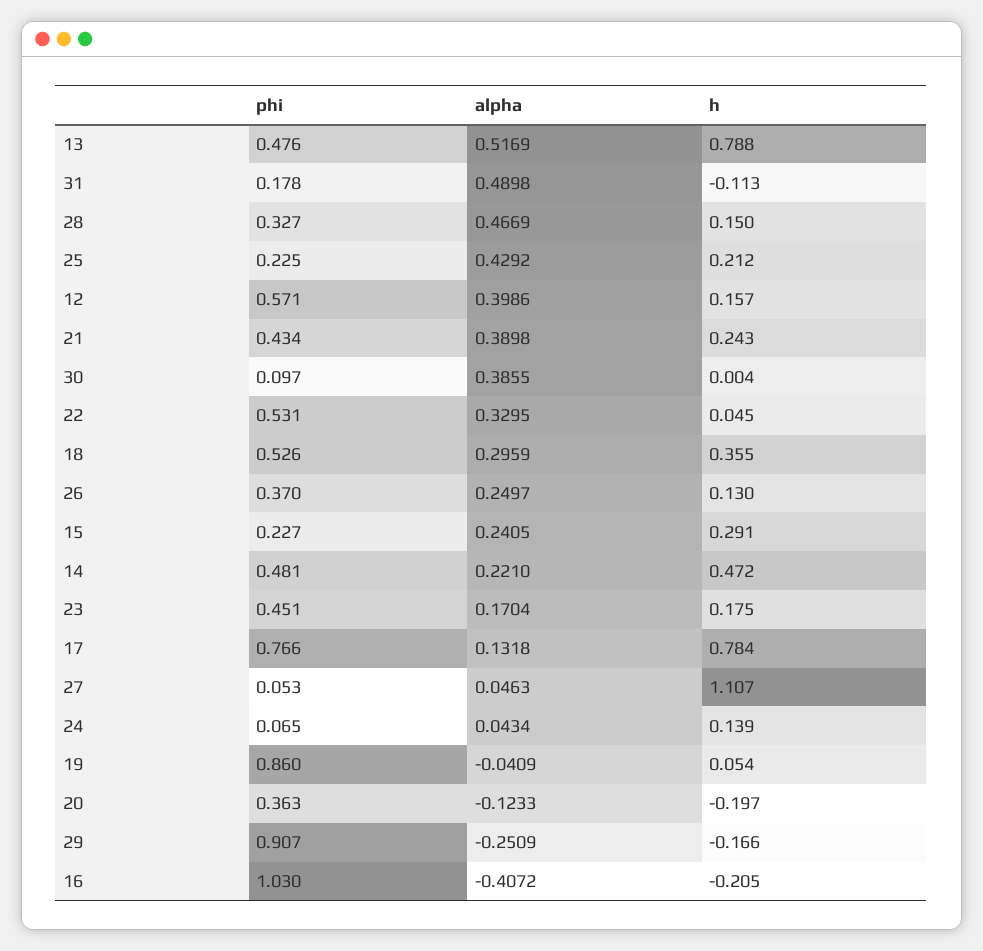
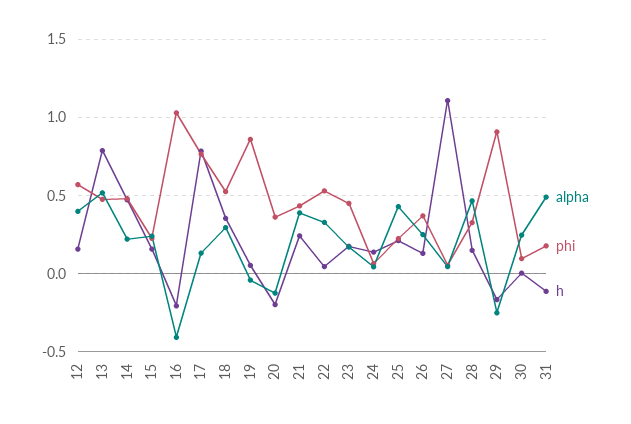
alpha, 30: 0.3855 -> 0.25
h, 15: 0.291 -> 0.15

